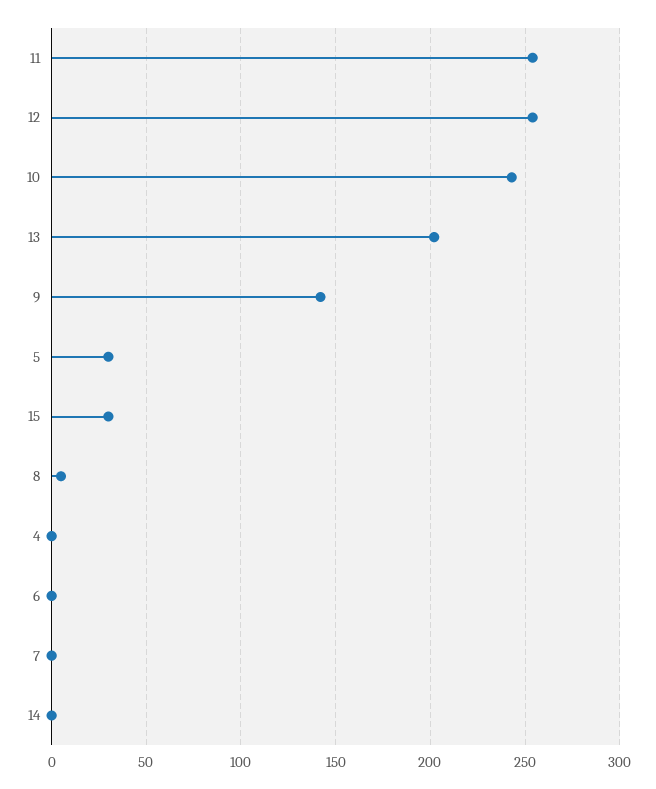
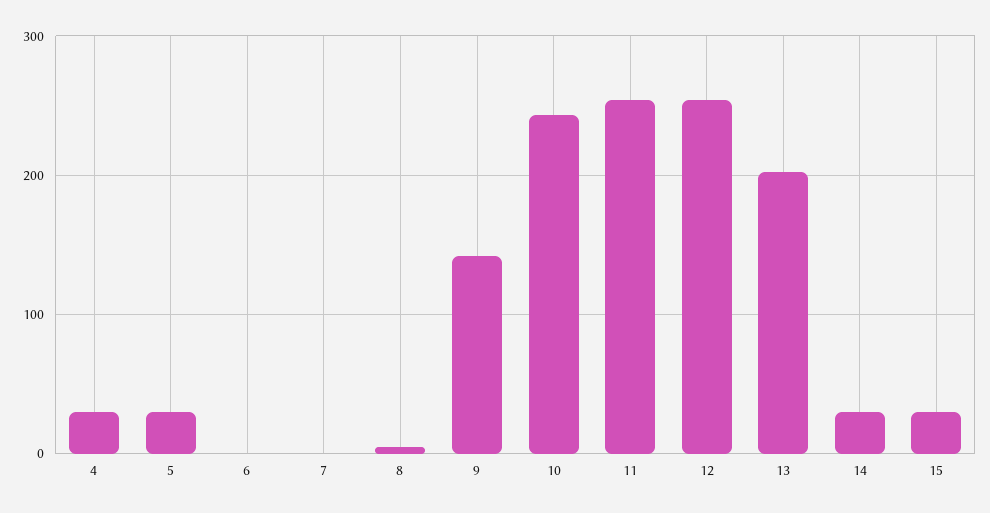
4: 0 -> 30
14: 0 -> 30

